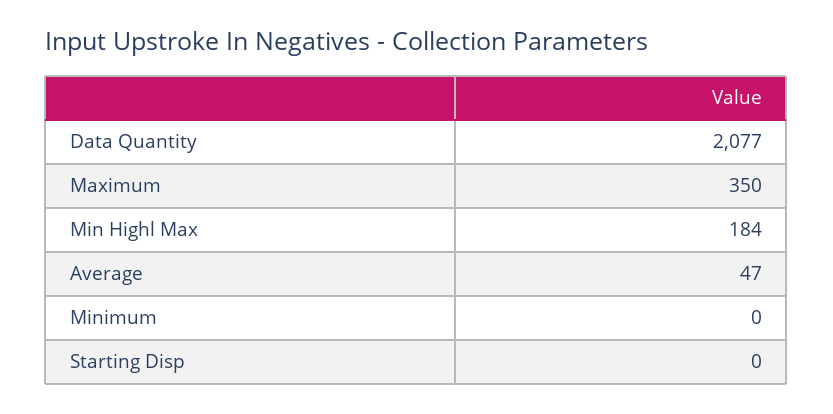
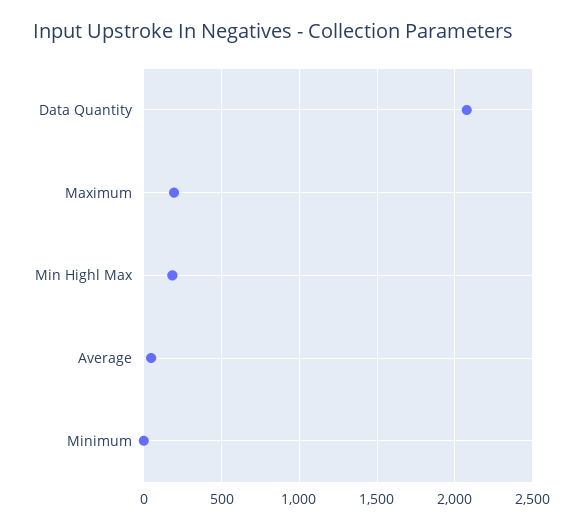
Maximum: 350 -> 200
Starting Disp: 0 -> none

